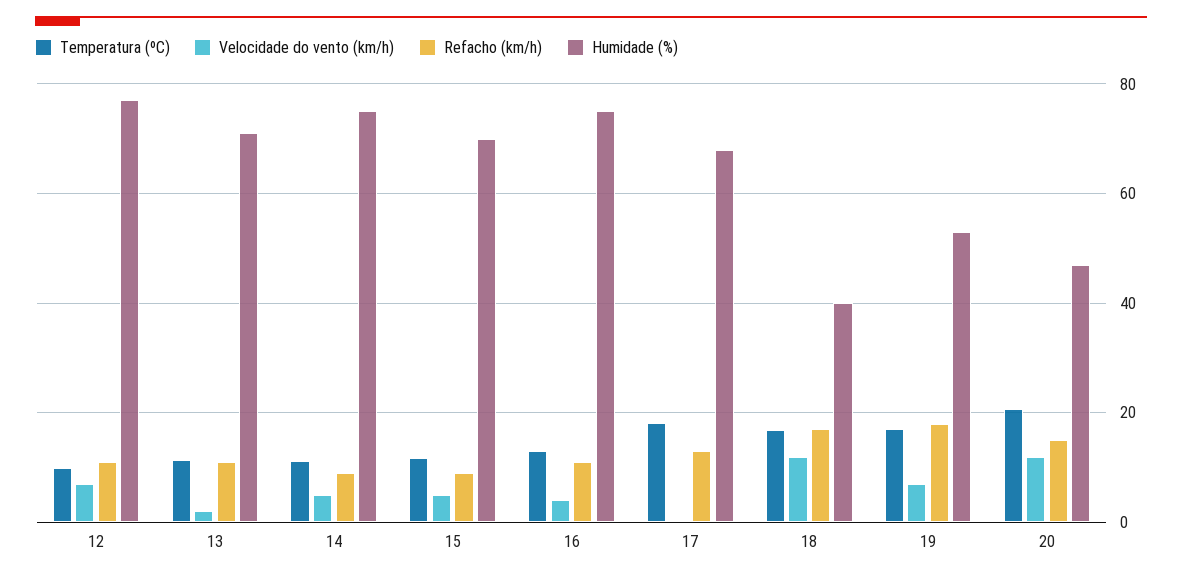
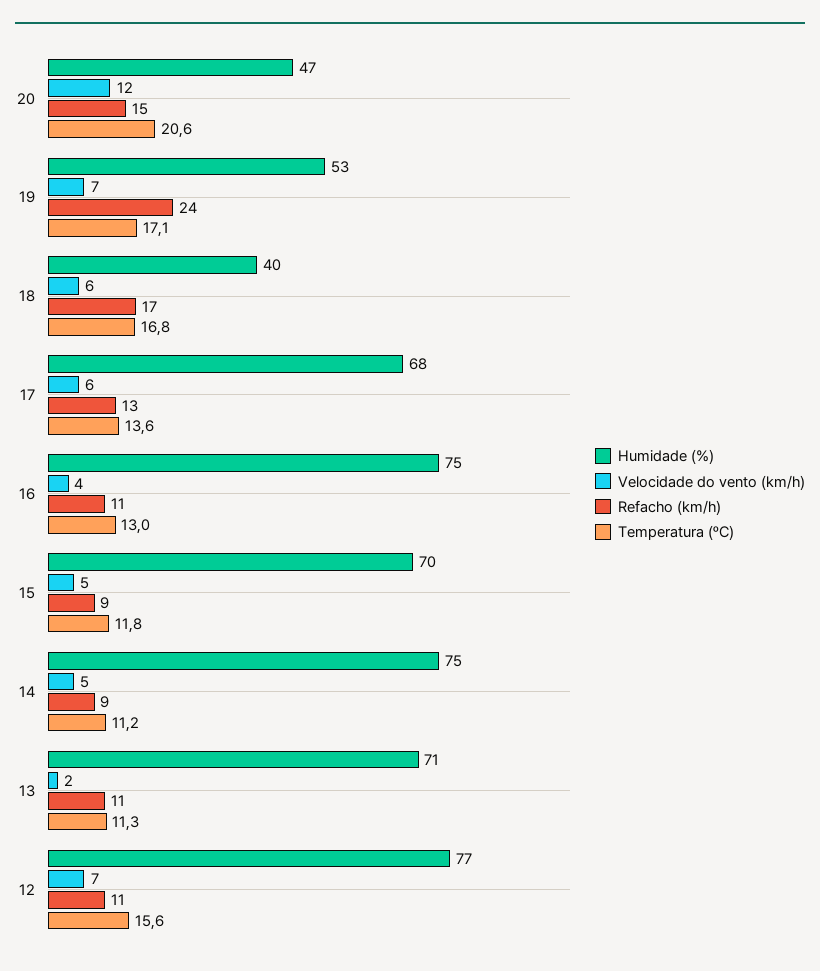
Temperatura (ºC), 12: 10 -> 15.6
Temperatura (ºC), 17: 18 -> 13.6
Velocidade do vento (km/h), 17: 0 -> 6
Velocidade do vento (km/h), 18: 12 -> 6
Refacho (km/h), 19: 18 -> 24

